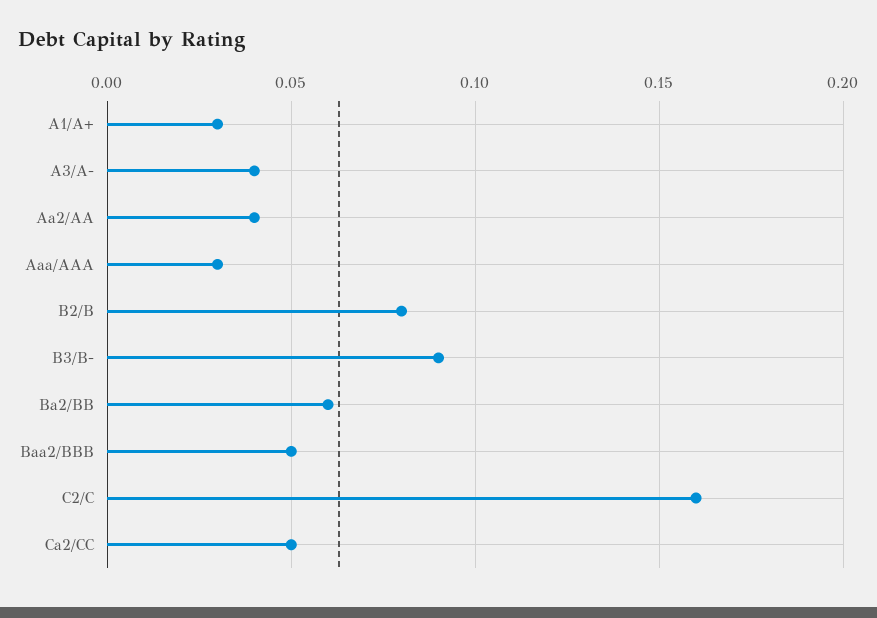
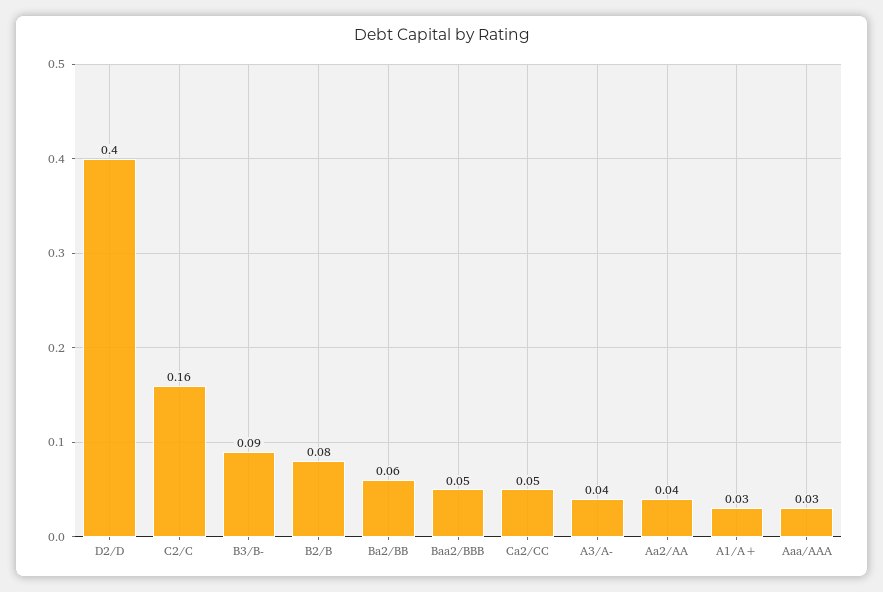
D2/D: none -> 0.4

